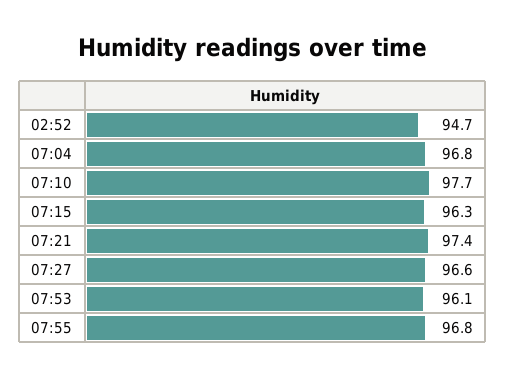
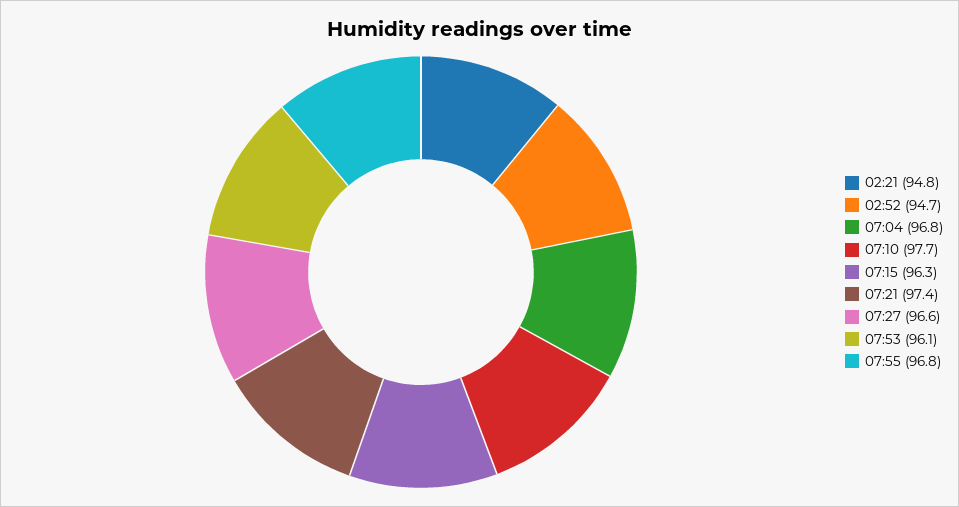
02:21: none -> 94.8

